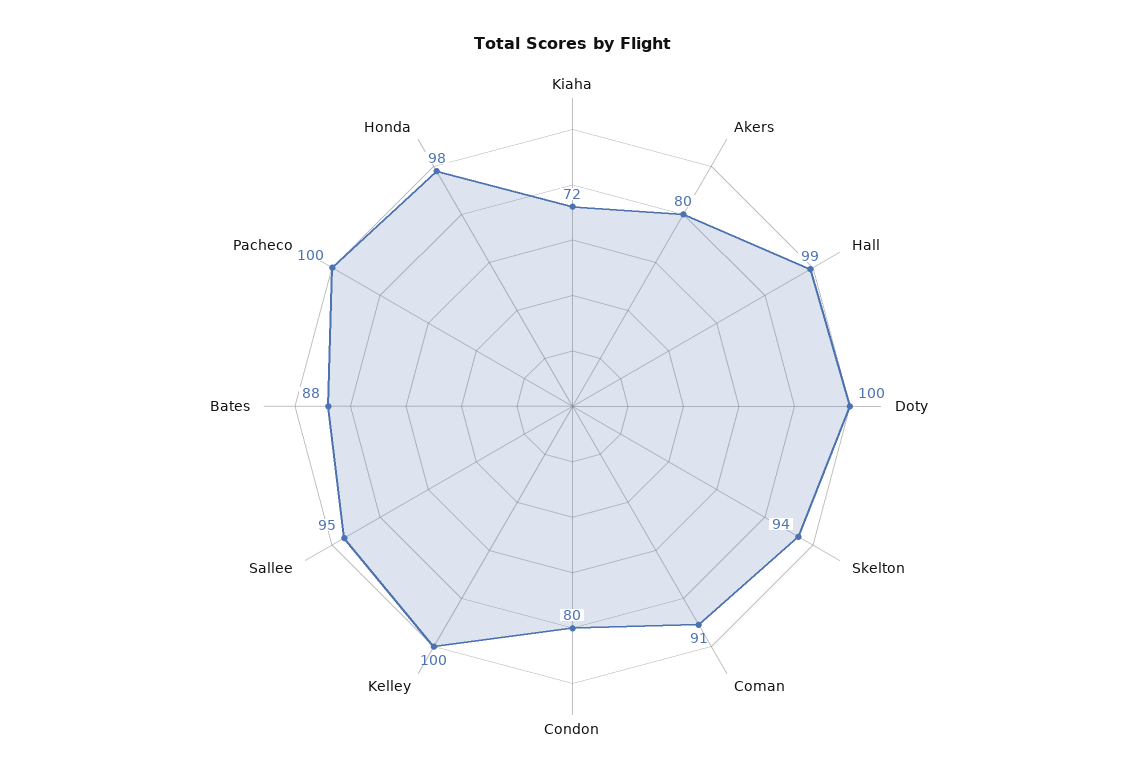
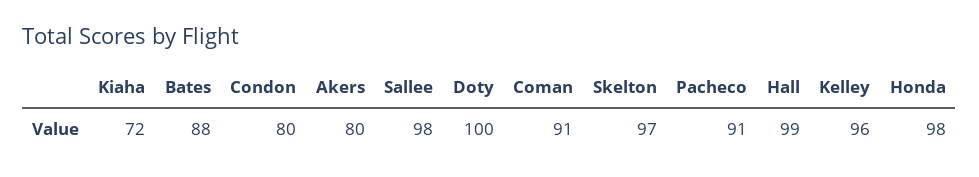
Skelton: 94 -> 97
Kelley: 100 -> 96
Sallee: 95 -> 98
Pacheco: 100 -> 91

